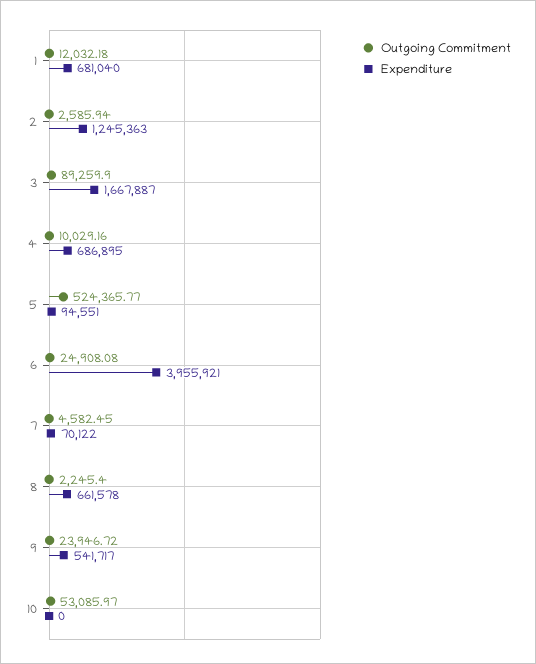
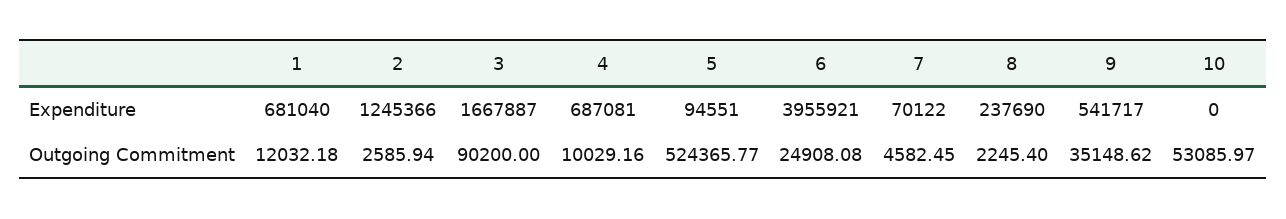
Expenditure, 2: 1245363 -> 1245366
Outgoing Commitment, 3: 89259.9 -> 90200
Expenditure, 4: 686895 -> 687081
Expenditure, 8: 661578 -> 237690
Outgoing Commitment, 9: 23946.72 -> 35148.62

